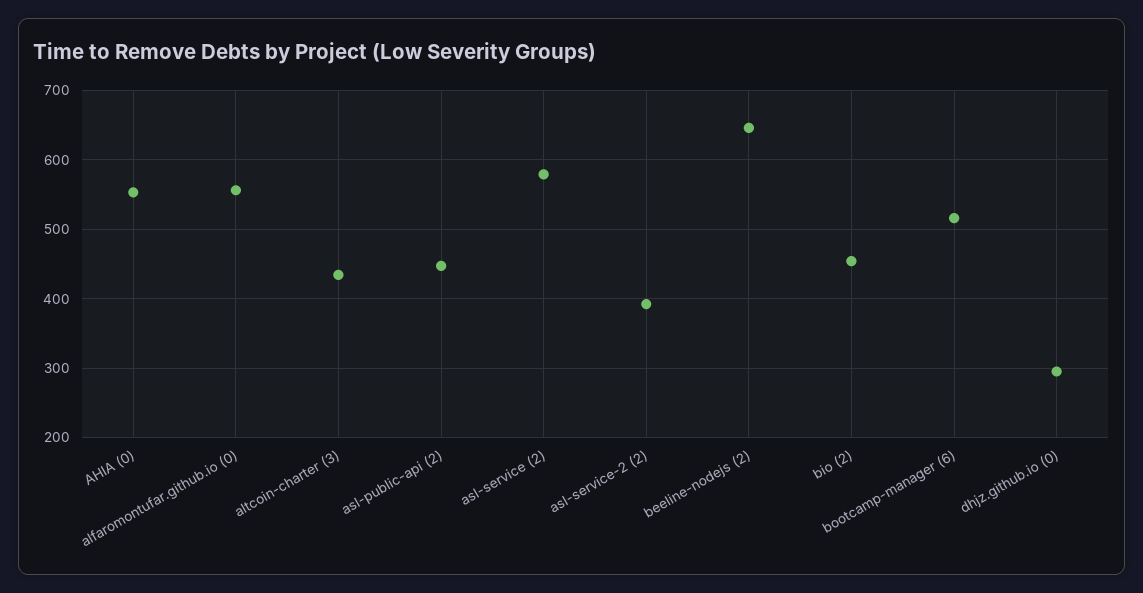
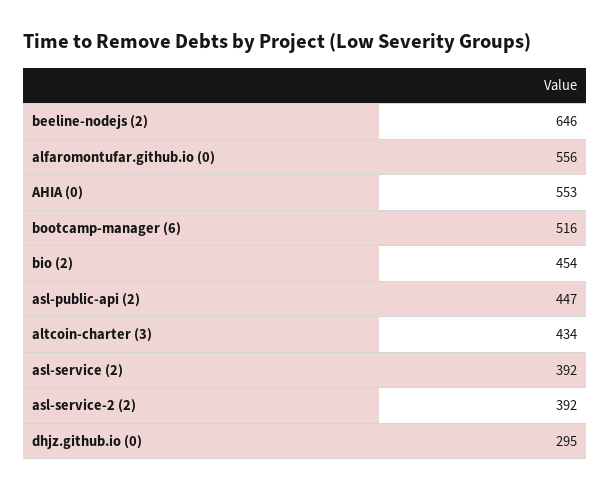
asl-service (2): 580 -> 392

